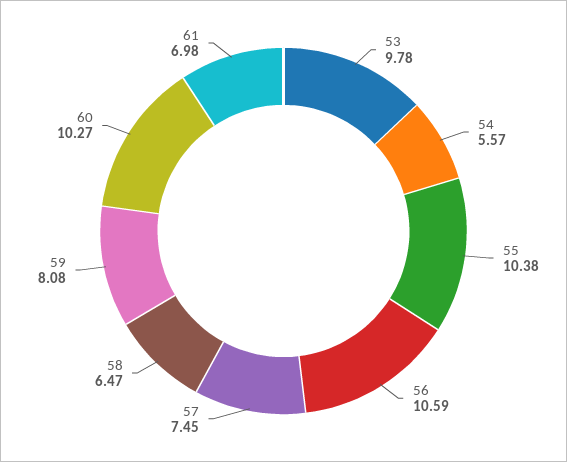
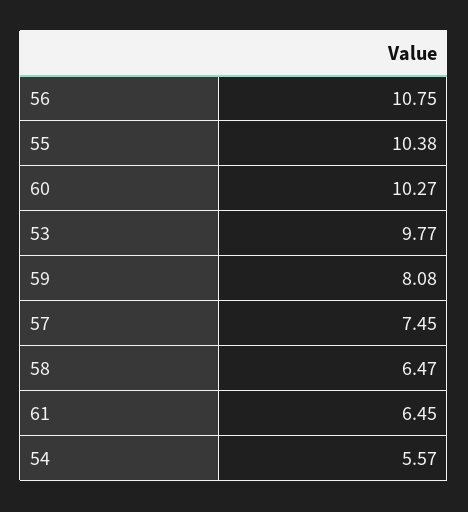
53: 9.78 -> 9.77
56: 10.59 -> 10.75
61: 6.98 -> 6.45

